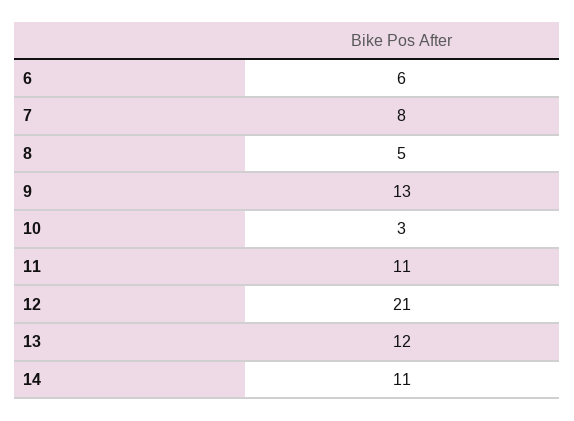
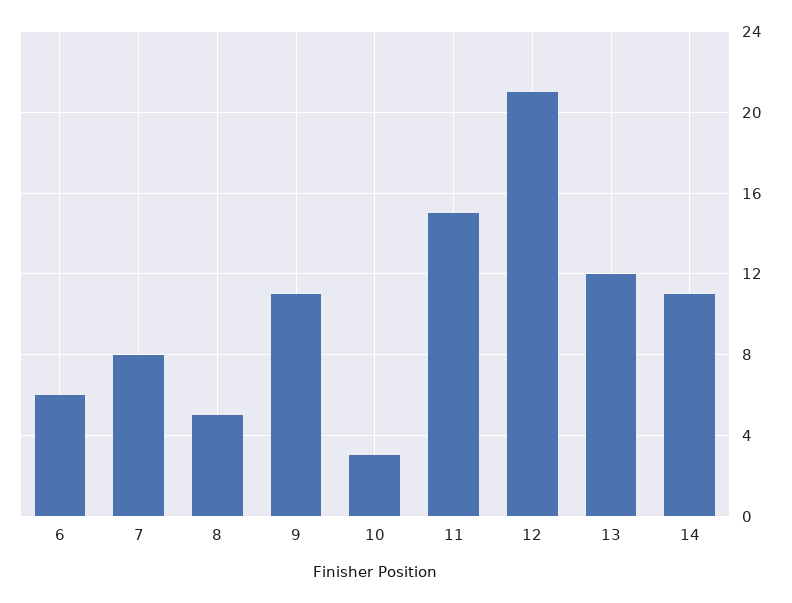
9: 13 -> 11
11: 11 -> 15

